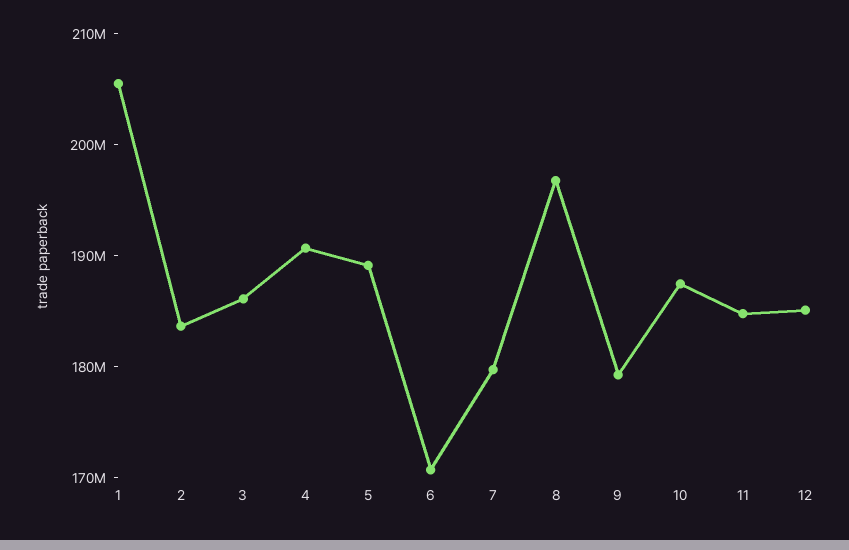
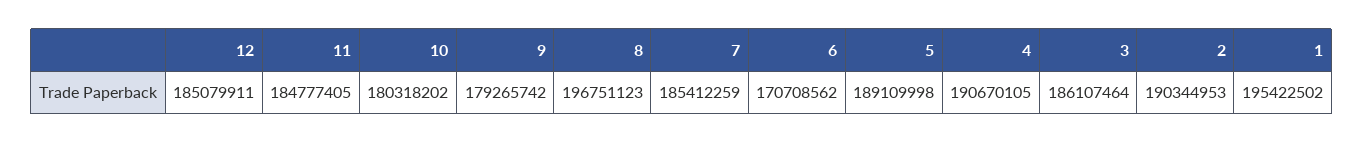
1: 206000000 -> 195422502
2: 184000000 -> 190344953
7: 180000000 -> 185412259
10: 188000000 -> 180318202

